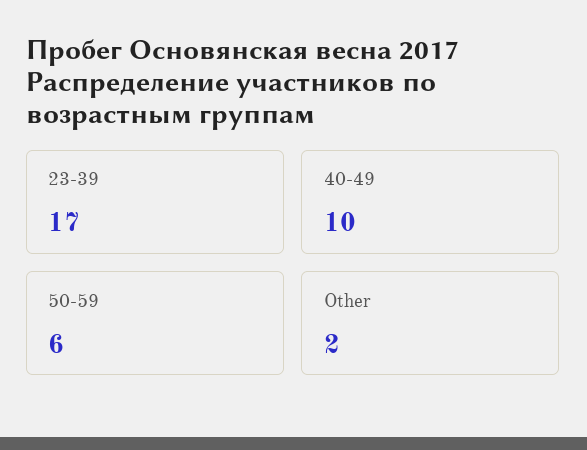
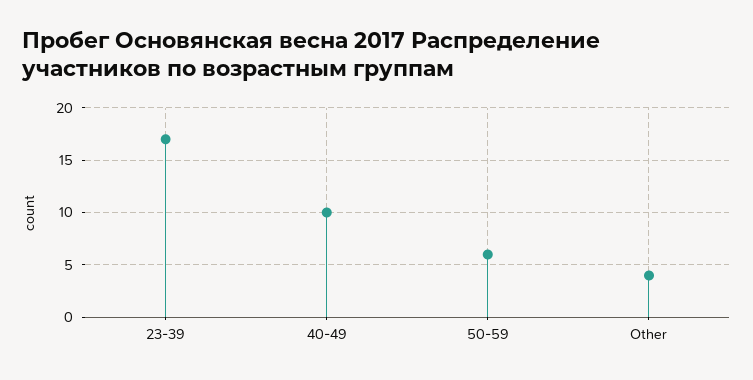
Other: 2 -> 4

